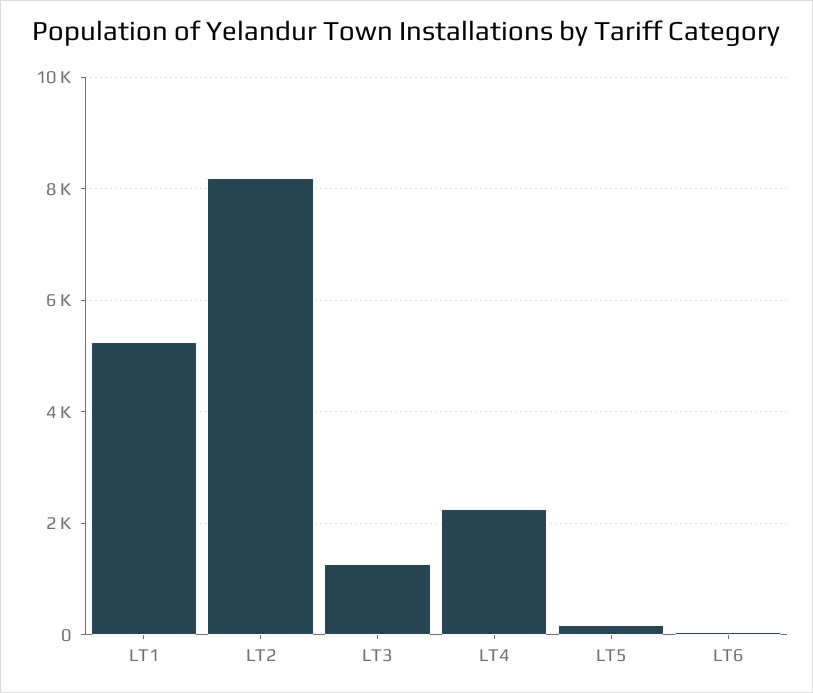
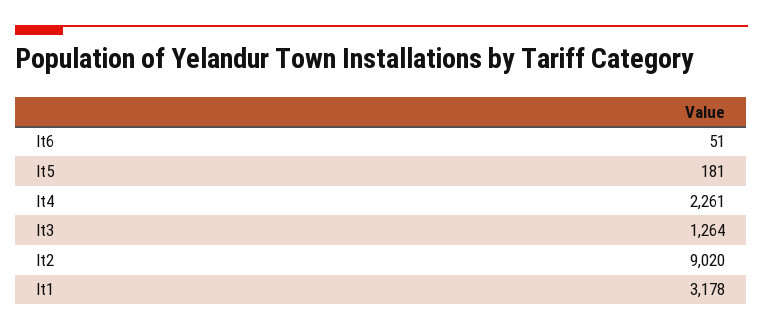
LT1: 5200 -> 3178
LT2: 8200 -> 9020

